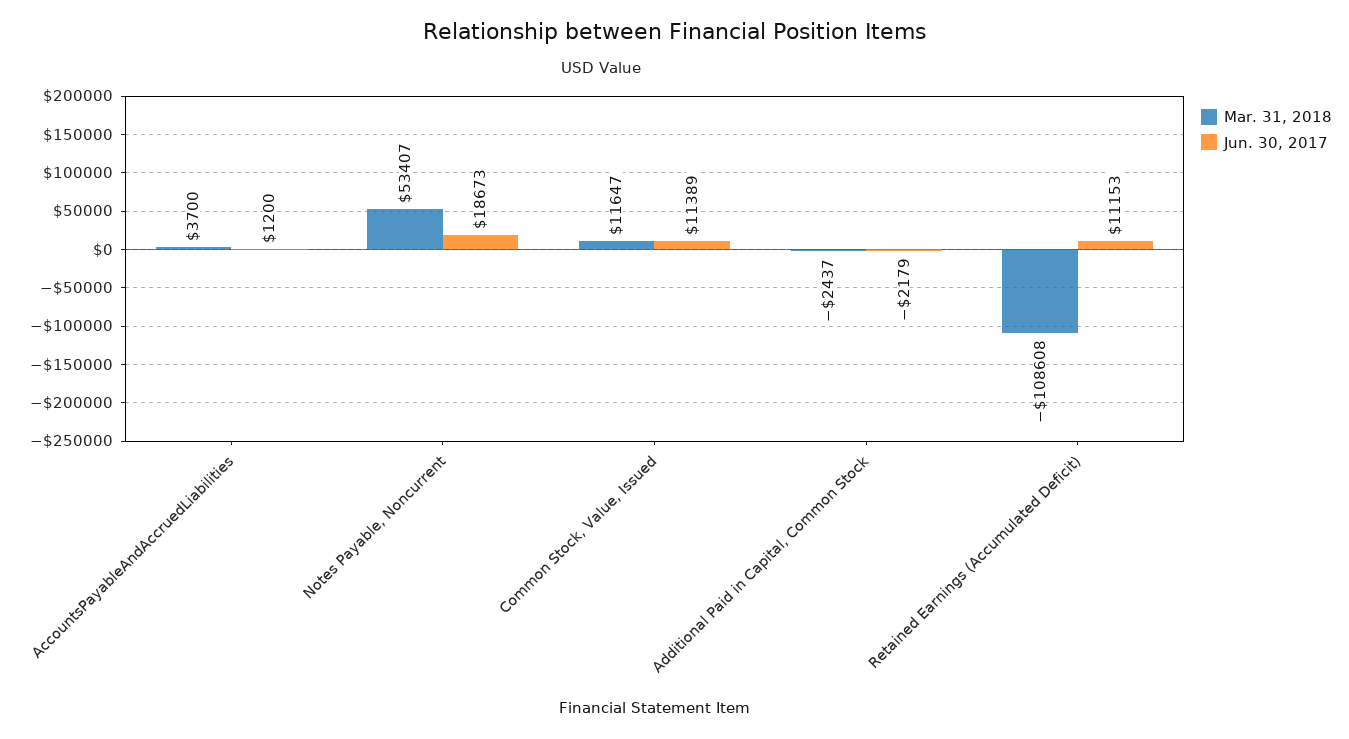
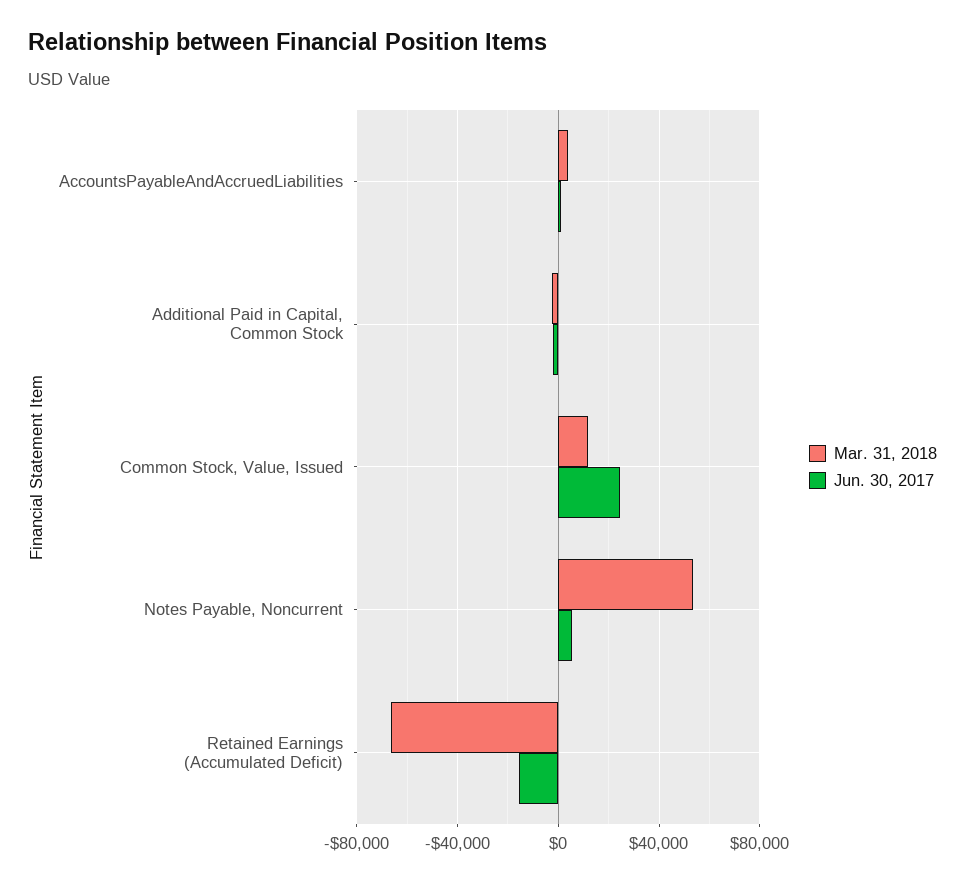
Jun. 30, 2017, Notes Payable, Noncurrent: 18673 -> 5000
Jun. 30, 2017, Common Stock, Value, Issued: 11389 -> 25000
Mar. 31, 2018, Retained Earnings (Accumulated Deficit): -108608 -> -65000
Jun. 30, 2017, Retained Earnings (Accumulated Deficit): 11153 -> -15000

